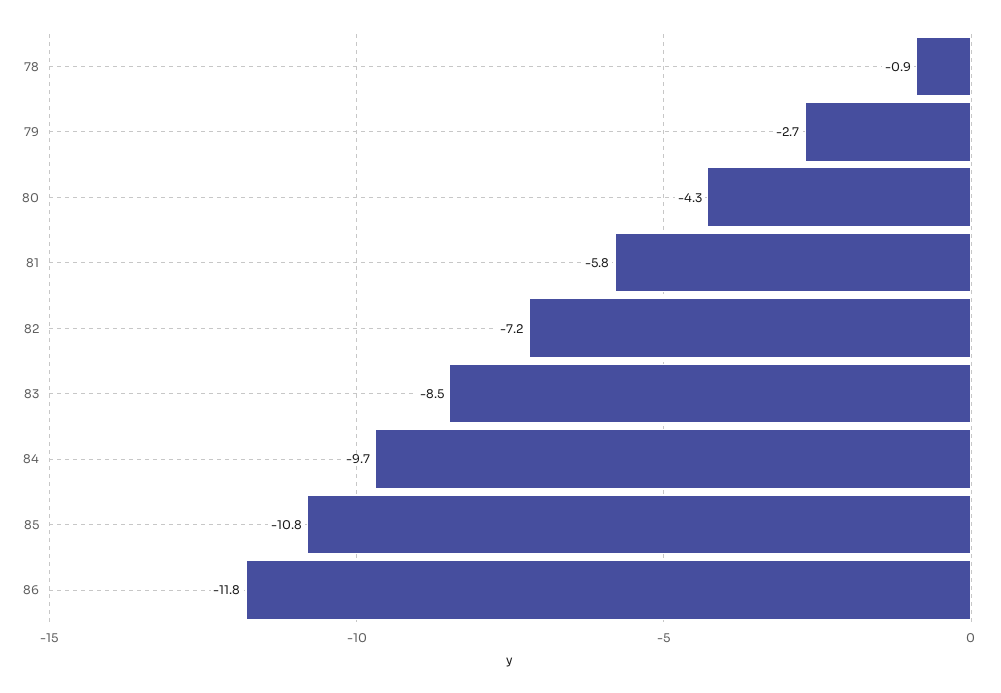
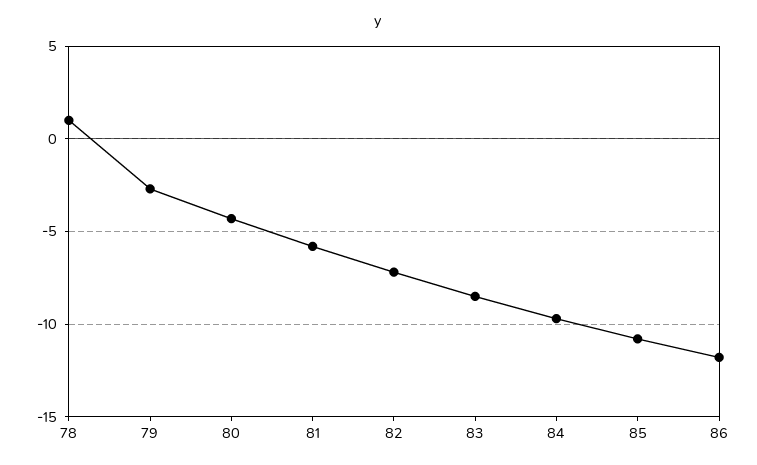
78: -0.9 -> 1

